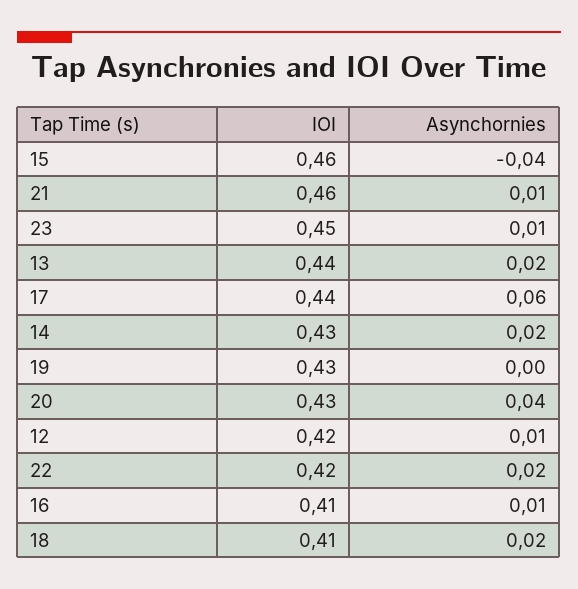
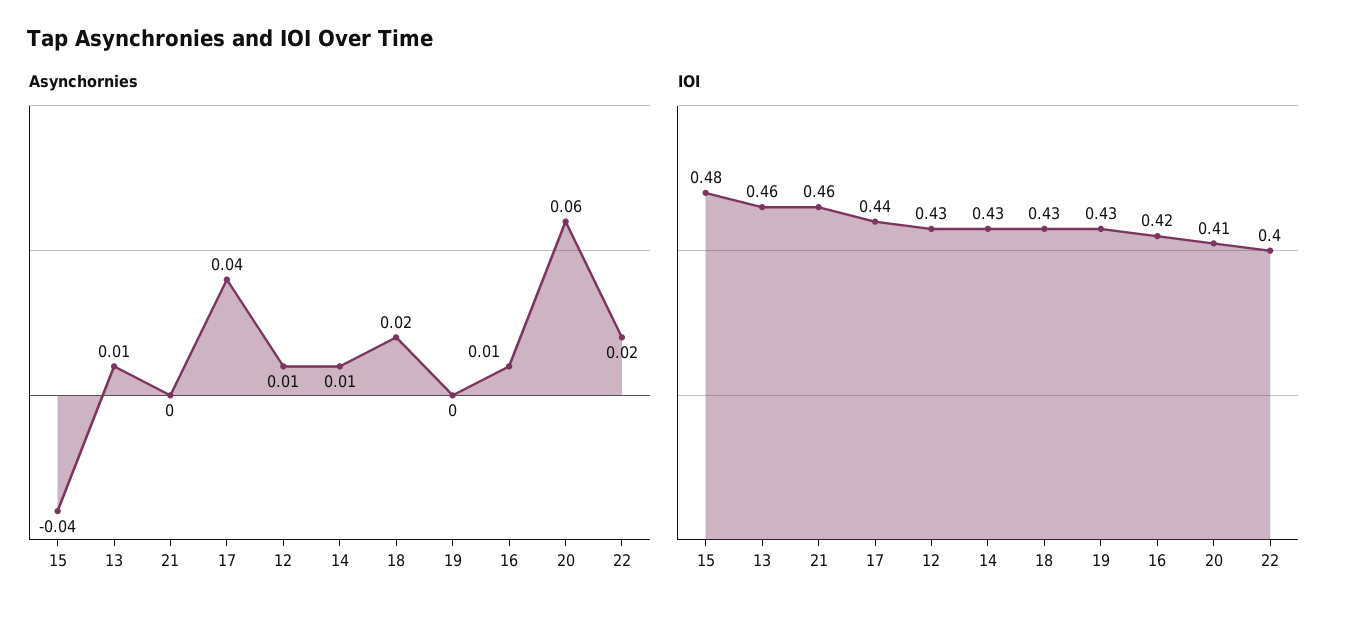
IOI, 15: 0.46 -> 0.48
Asynchornies, 21: 0.01 -> 0
IOI, 23: 0.45 -> none
Asynchornies, 23: 0.01 -> none
IOI, 13: 0.44 -> 0.46
Asynchornies, 13: 0.02 -> 0.01
Asynchornies, 17: 0.06 -> 0.04
Asynchornies, 14: 0.02 -> 0.01
IOI, 20: 0.43 -> 0.41
Asynchornies, 20: 0.04 -> 0.06
IOI, 12: 0.42 -> 0.43
IOI, 22: 0.42 -> 0.4
IOI, 16: 0.41 -> 0.42
IOI, 18: 0.41 -> 0.43

